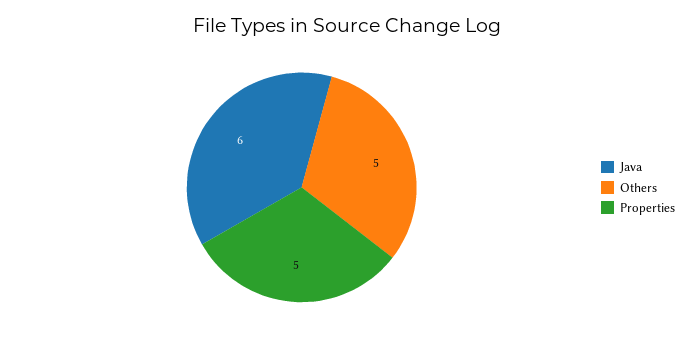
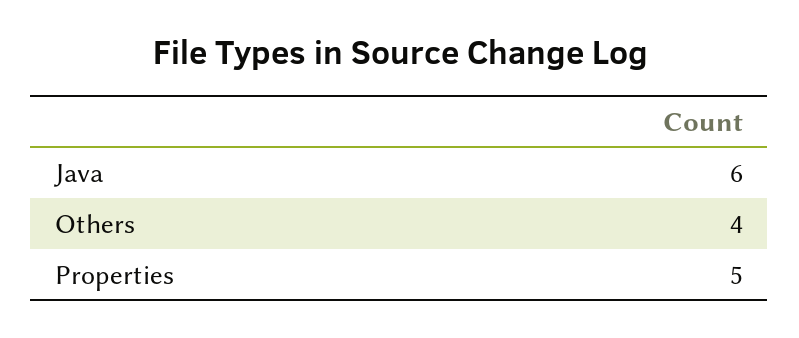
Others: 5 -> 4

